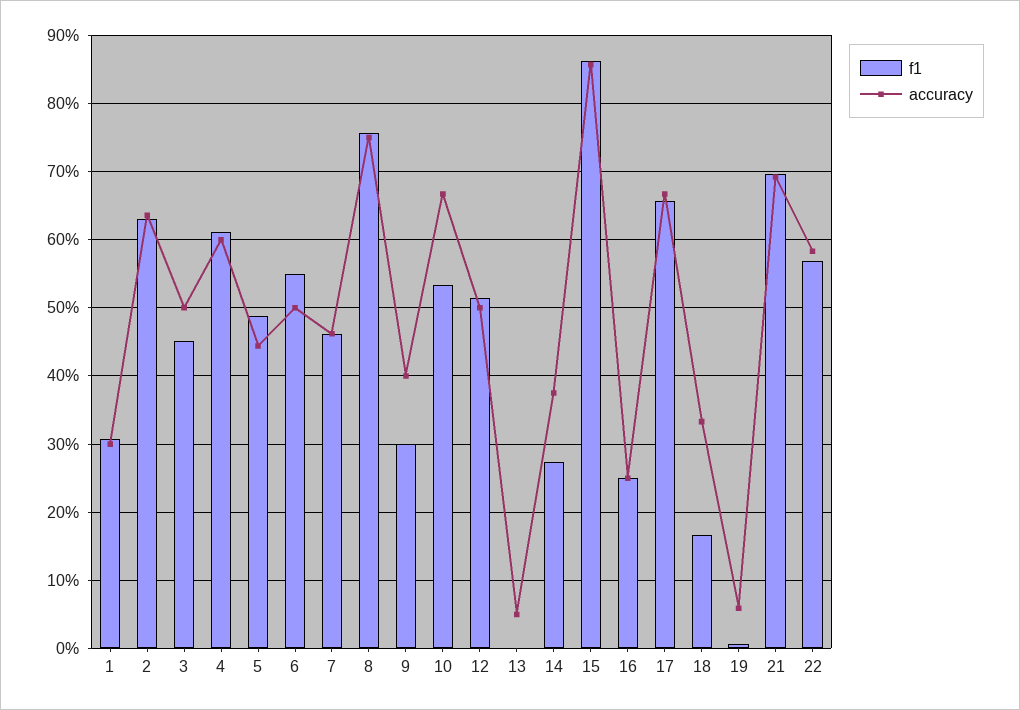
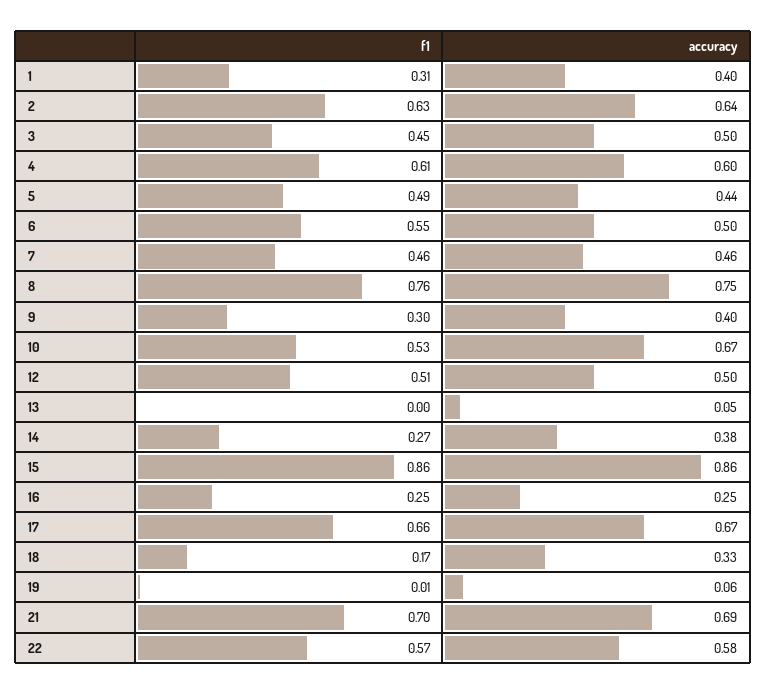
accuracy, 1: 0.3 -> 0.4

